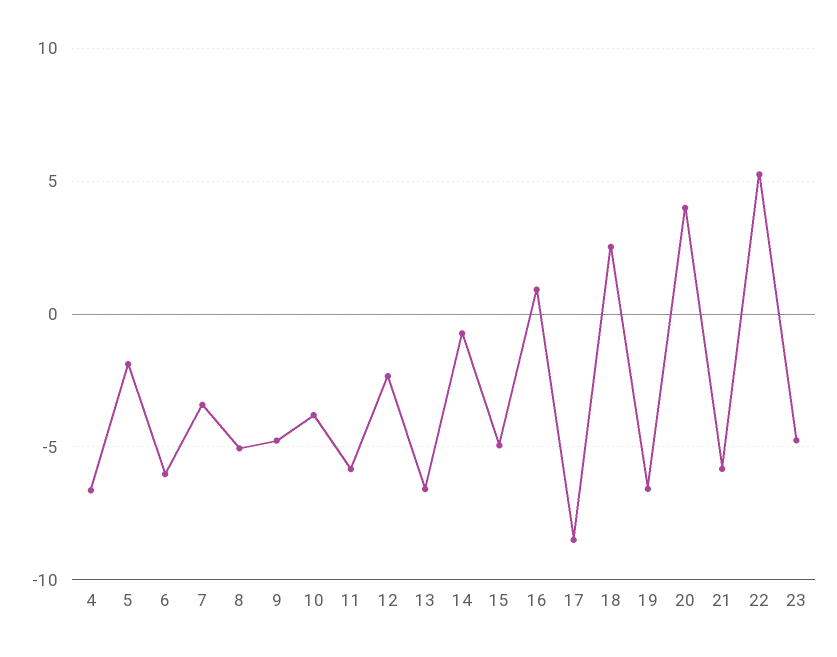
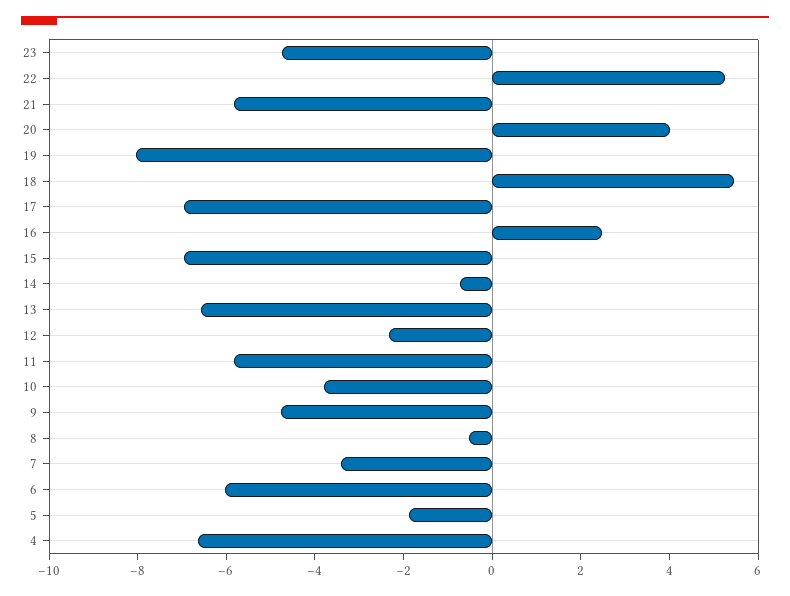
8: -5 -> -0.5
15: -5 -> -7
16: 1 -> 2.5
17: -8.5 -> -7
18: 2.5 -> 5.5
19: -6.5 -> -8

